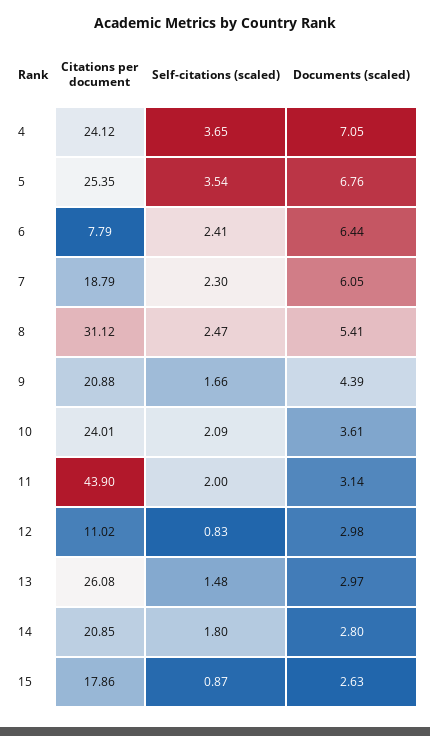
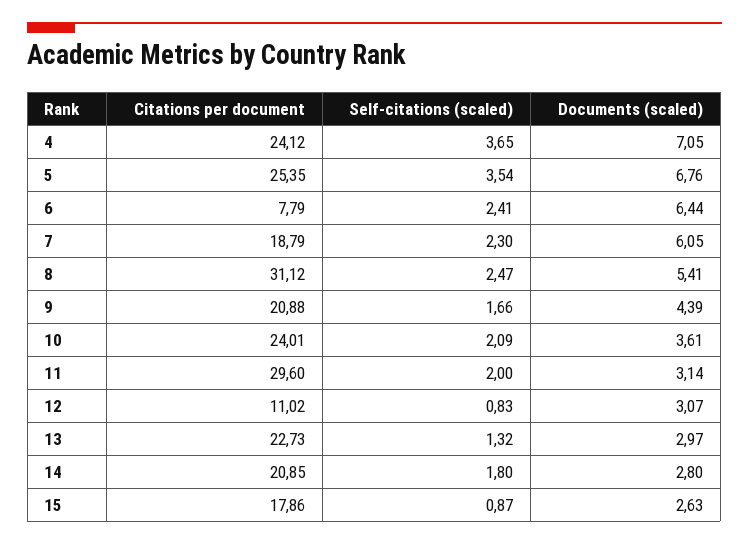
Citations per document, 11: 43.9 -> 29.6
Documents (scaled), 12: 2.98 -> 3.07
Citations per document, 13: 26.08 -> 22.73
Self-citations (scaled), 13: 1.48 -> 1.32

